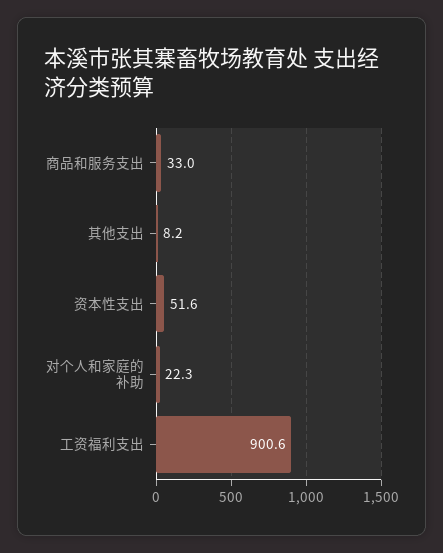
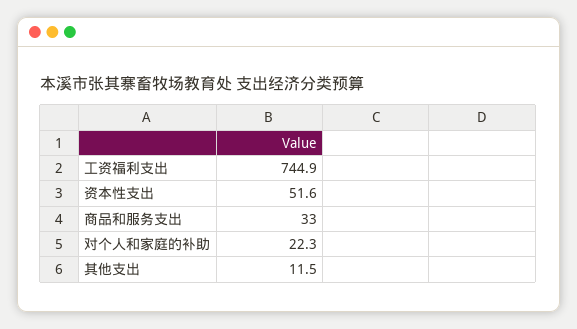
其他支出: 8.2 -> 11.5
工资福利支出: 900.6 -> 744.9

